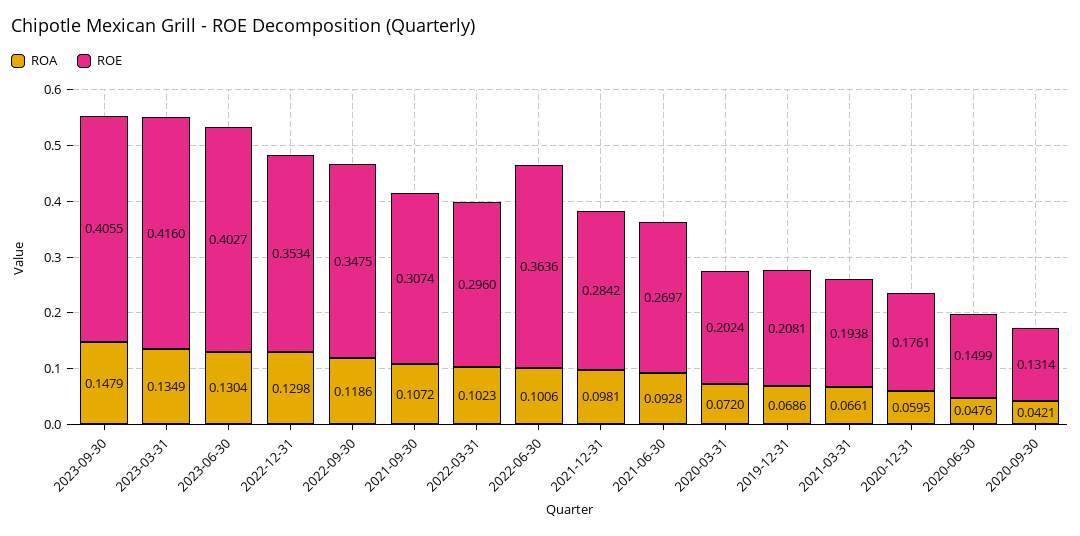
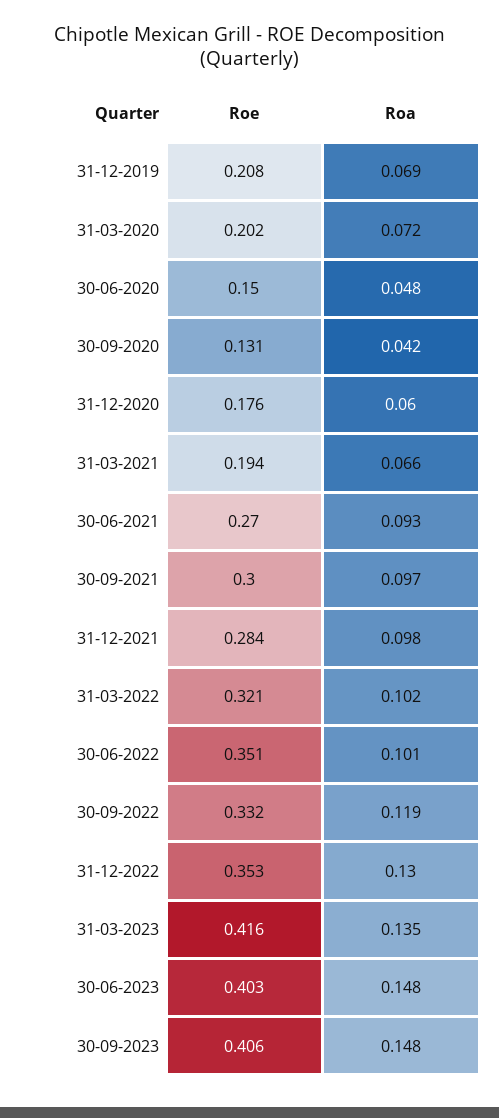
ROA, 2023-06-30: 0.1304 -> 0.148
ROE, 2022-09-30: 0.3475 -> 0.332
ROA, 2021-09-30: 0.1072 -> 0.097
ROE, 2021-09-30: 0.3074 -> 0.3
ROE, 2022-03-31: 0.296 -> 0.321
ROE, 2022-06-30: 0.3636 -> 0.351

